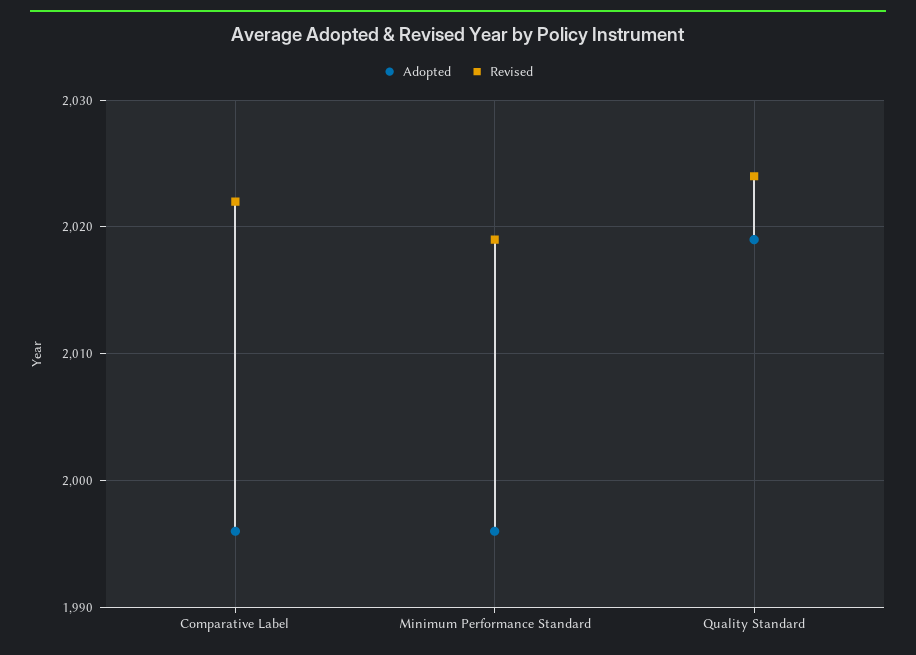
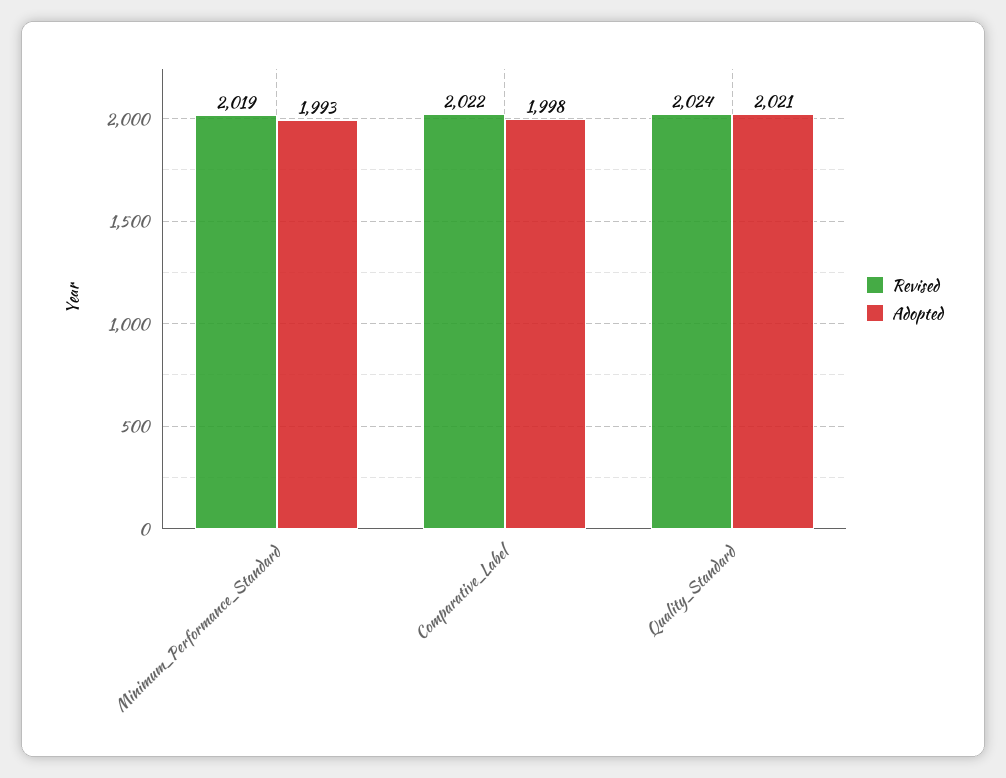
Adopted, Comparative Label: 1996 -> 1998
Adopted, Minimum Performance Standard: 1996 -> 1993
Adopted, Quality Standard: 2019 -> 2021

